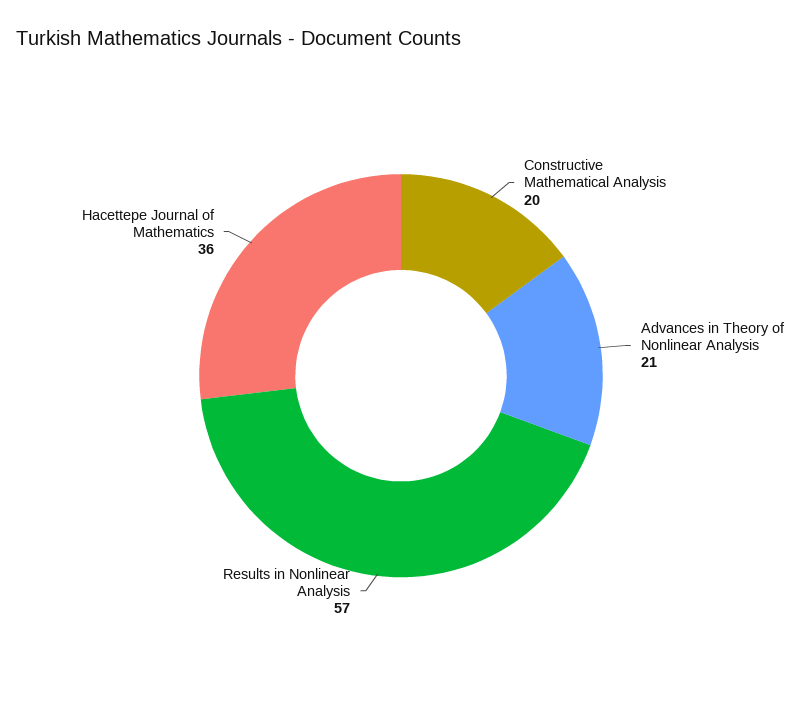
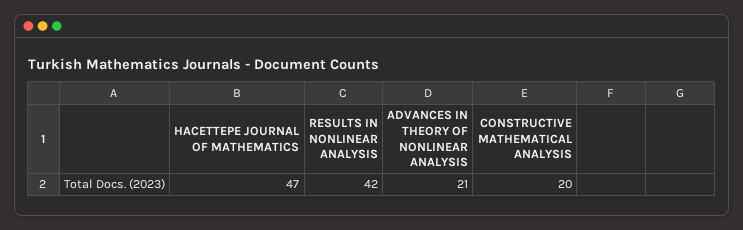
Results in Nonlinear Analysis: 57 -> 42
Hacettepe Journal of Mathematics: 36 -> 47

